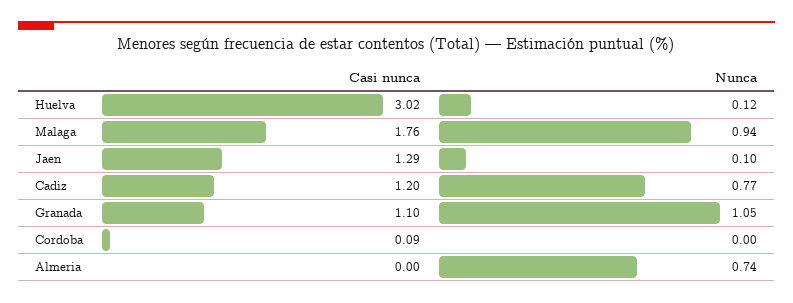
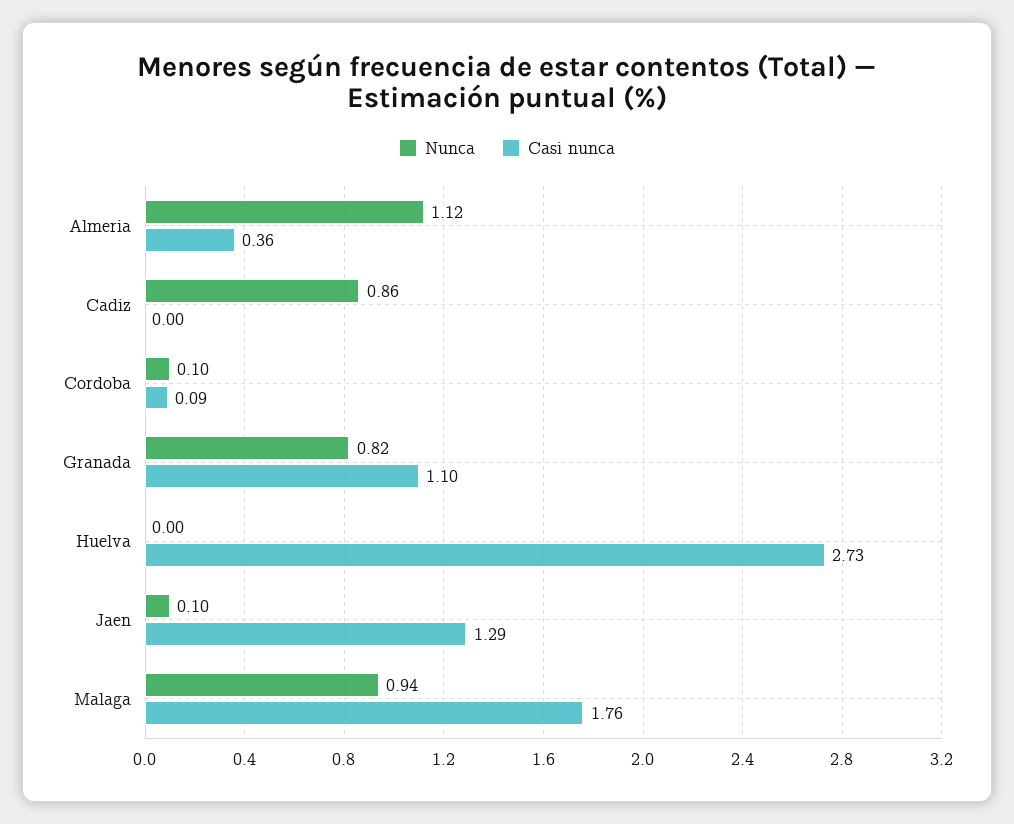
Casi nunca, Huelva: 3.02 -> 2.73
Nunca, Huelva: 0.12 -> 0
Casi nunca, Cadiz: 1.2 -> 0
Nunca, Cadiz: 0.77 -> 0.86
Nunca, Granada: 1.05 -> 0.82
Nunca, Cordoba: 0 -> 0.1
Casi nunca, Almeria: 0 -> 0.36
Nunca, Almeria: 0.74 -> 1.12

